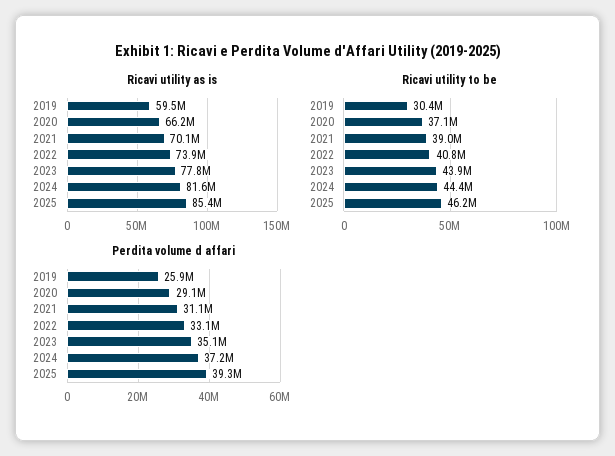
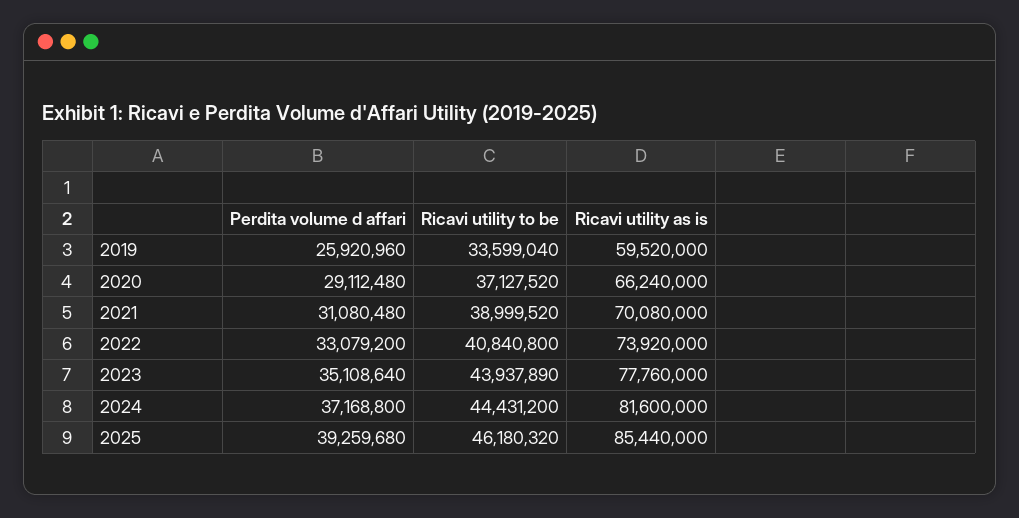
Ricavi utility to be, 2019: 30400000 -> 33599040

